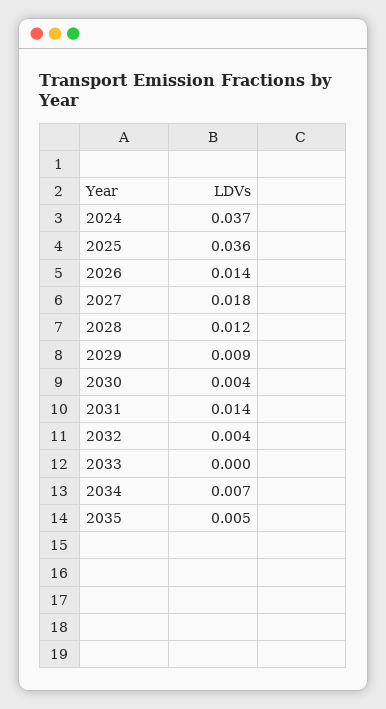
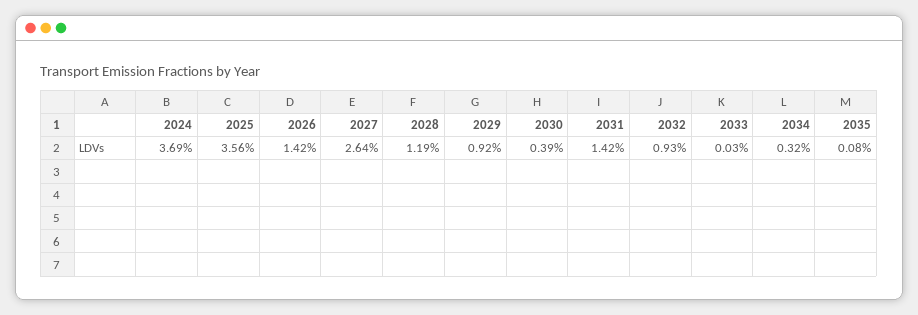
2027: 0.018 -> 0.0264
2032: 0.004 -> 0.0093
2034: 0.007 -> 0.0032
2035: 0.005 -> 0.0008

